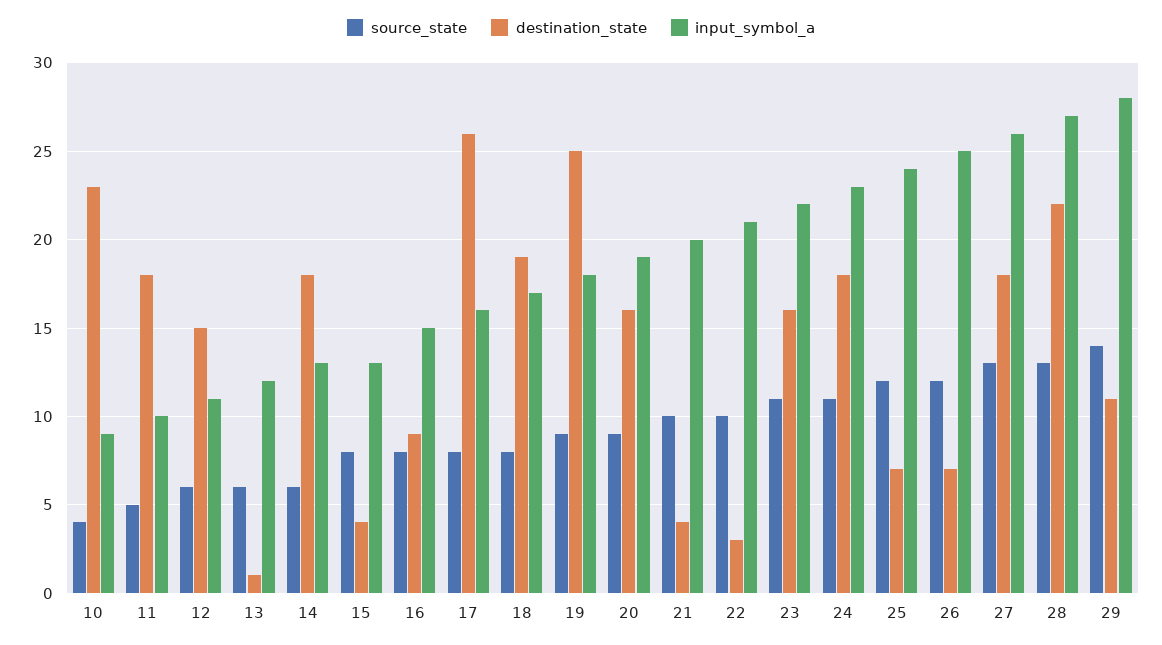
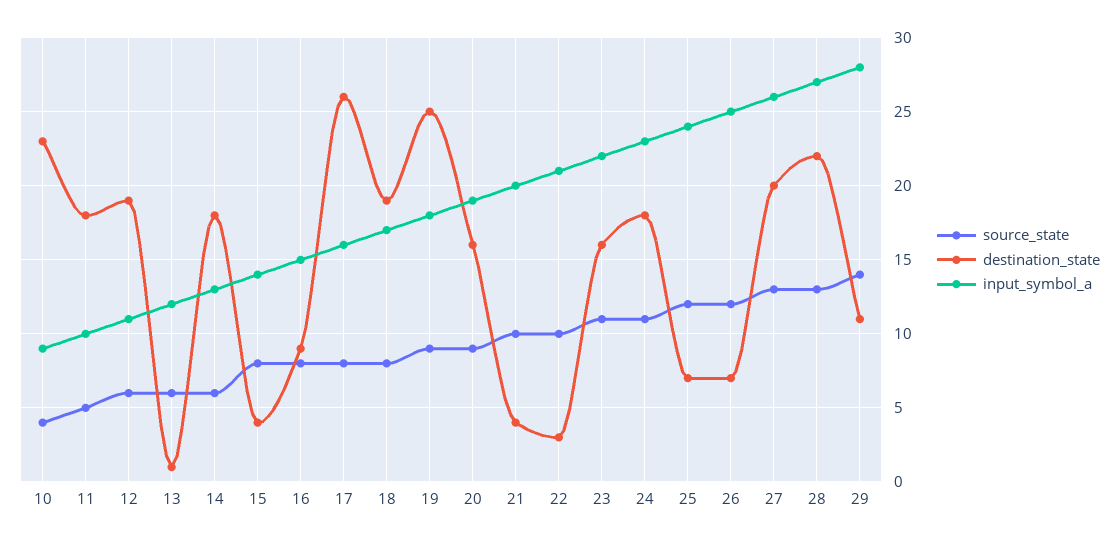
destination_state, 12: 15 -> 19
input_symbol_a, 15: 13 -> 14
destination_state, 27: 18 -> 20

